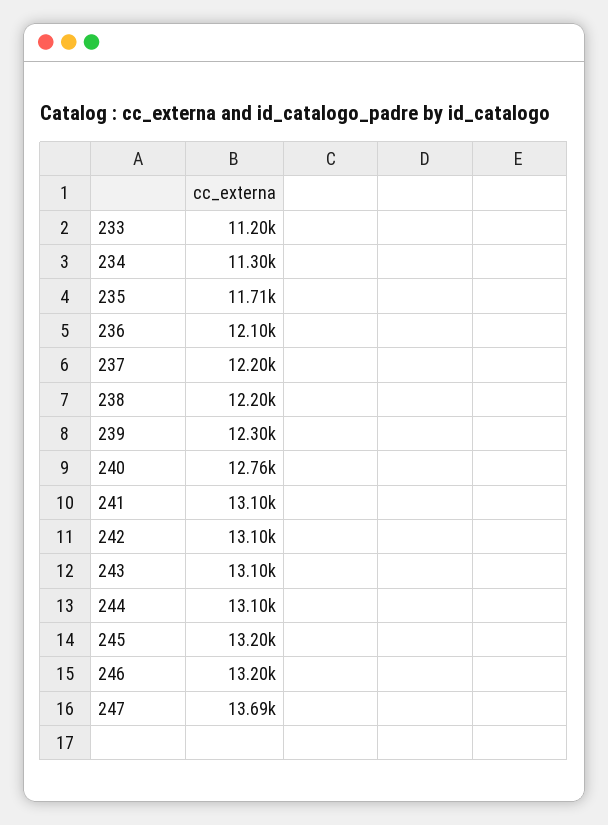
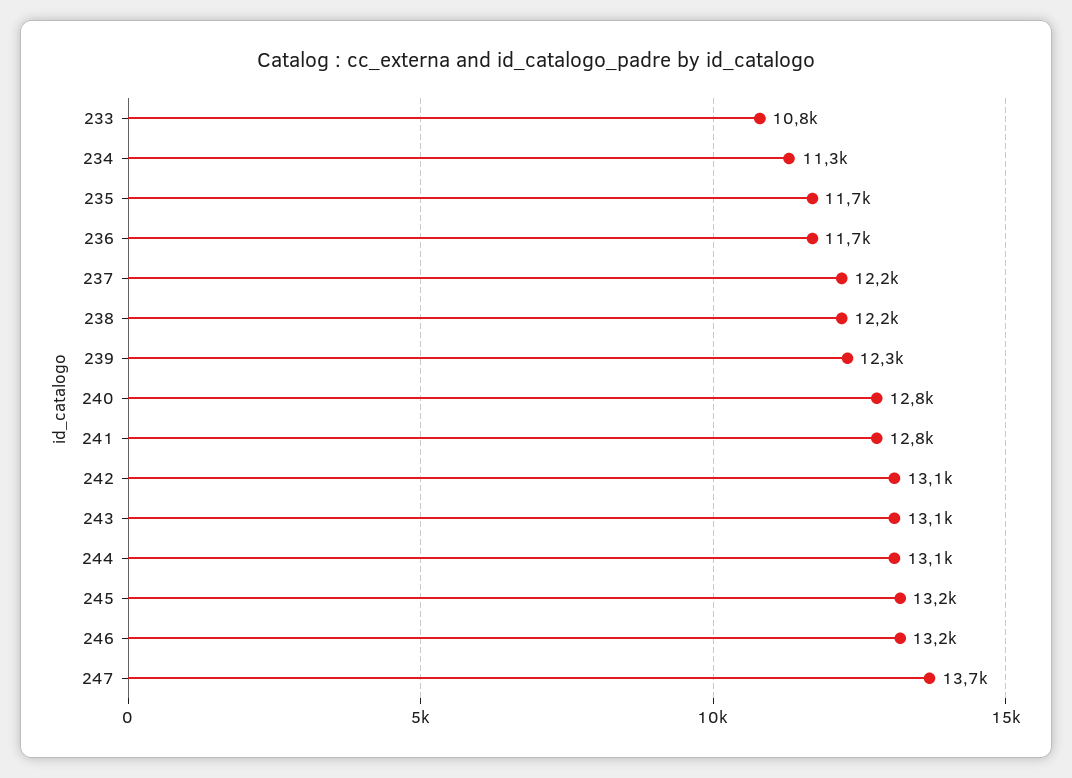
233: 11200 -> 10800
236: 12100 -> 11700
241: 13100 -> 12800

